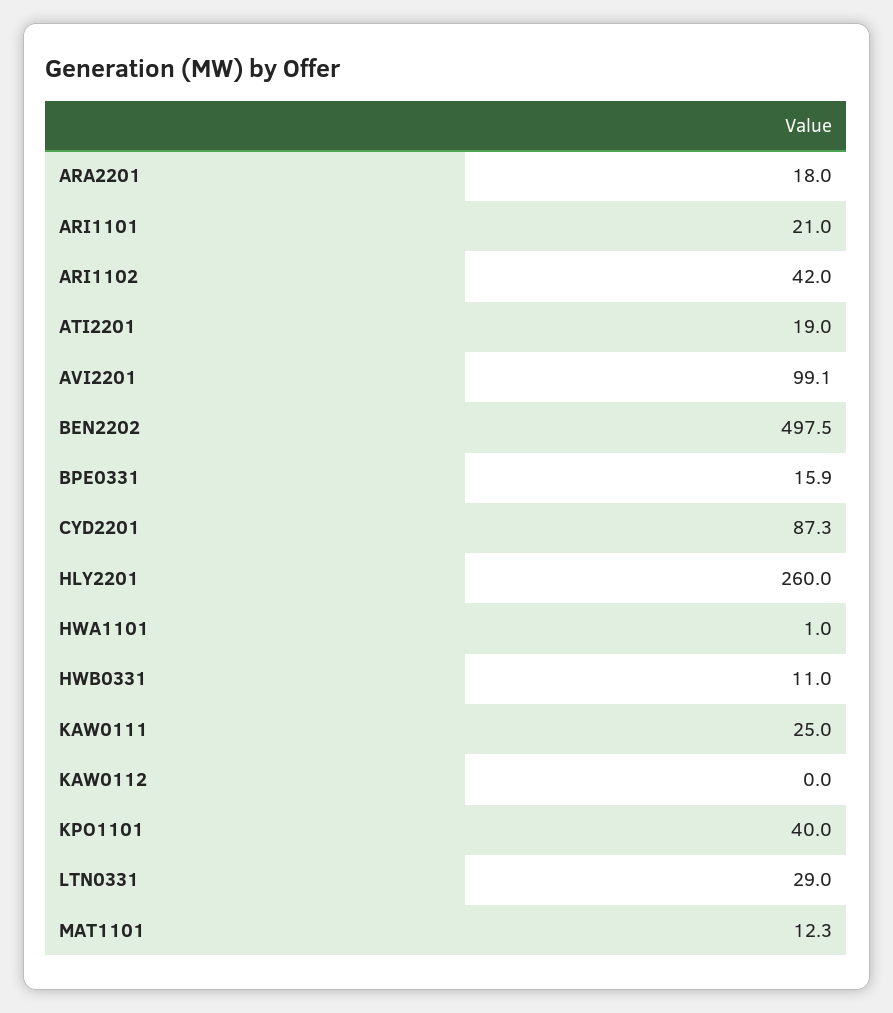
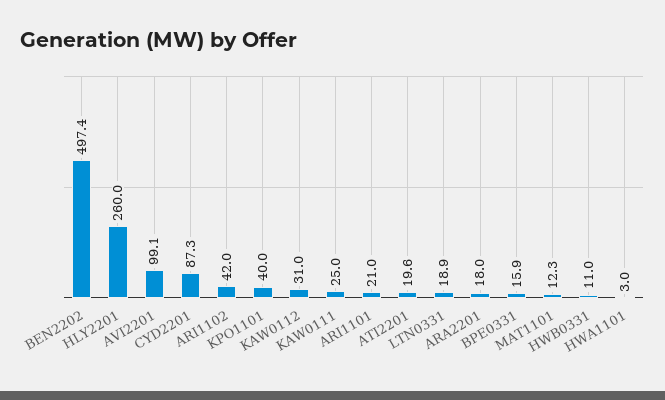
ATI2201: 19 -> 19.6
BEN2202: 497.5 -> 497.4
HWA1101: 1 -> 3
KAW0112: 0 -> 31
LTN0331: 29 -> 18.9

